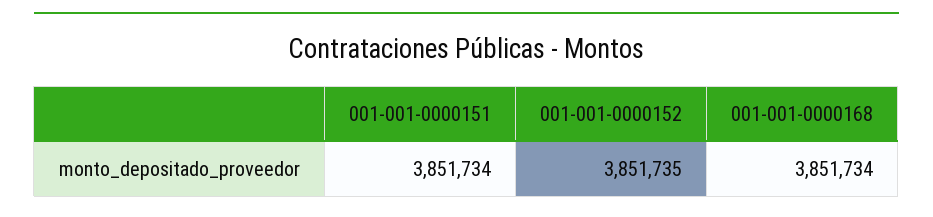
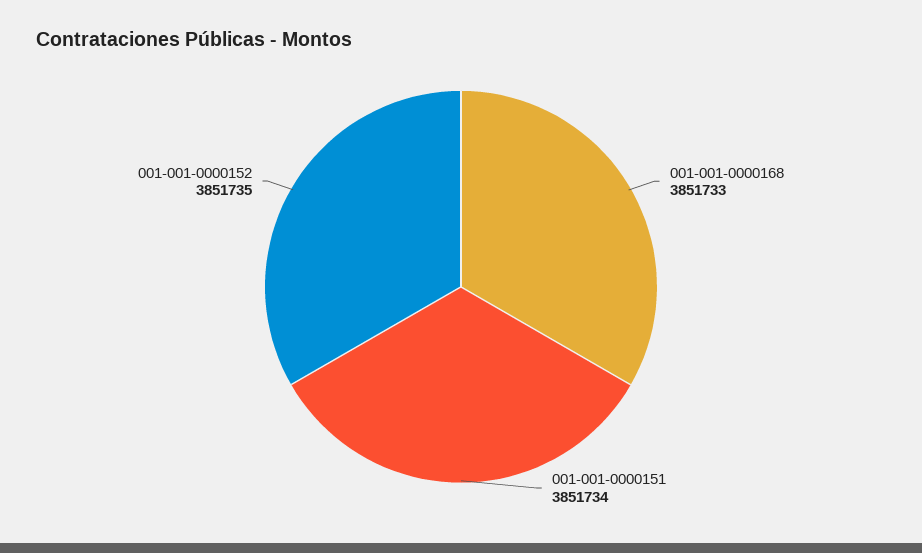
001-001-0000168: 3851734 -> 3851733

